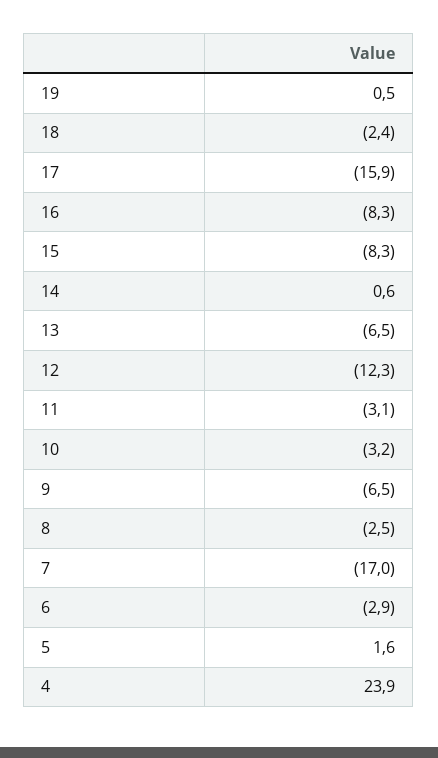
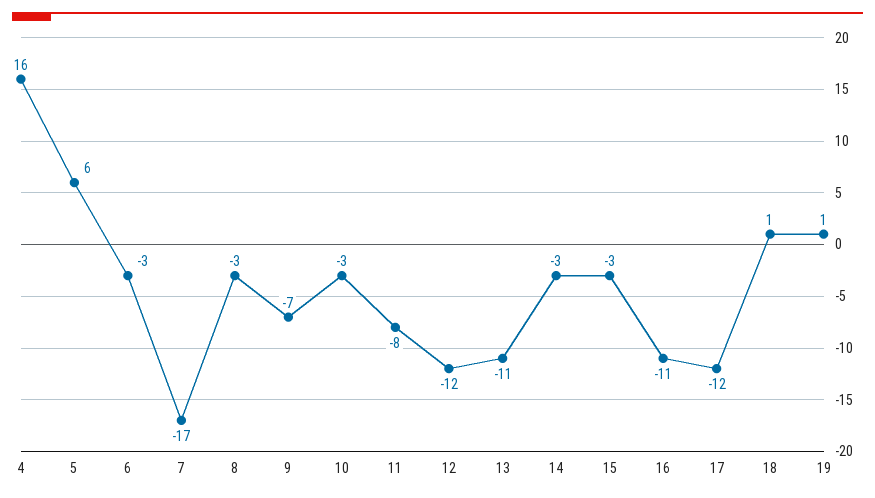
18: -2.4 -> 1
17: -15.9 -> -12
16: -8.3 -> -11
15: -8.3 -> -3
14: 0.6 -> -3
13: -6.5 -> -11
11: -3.1 -> -8
5: 1.6 -> 6
4: 23.9 -> 16

